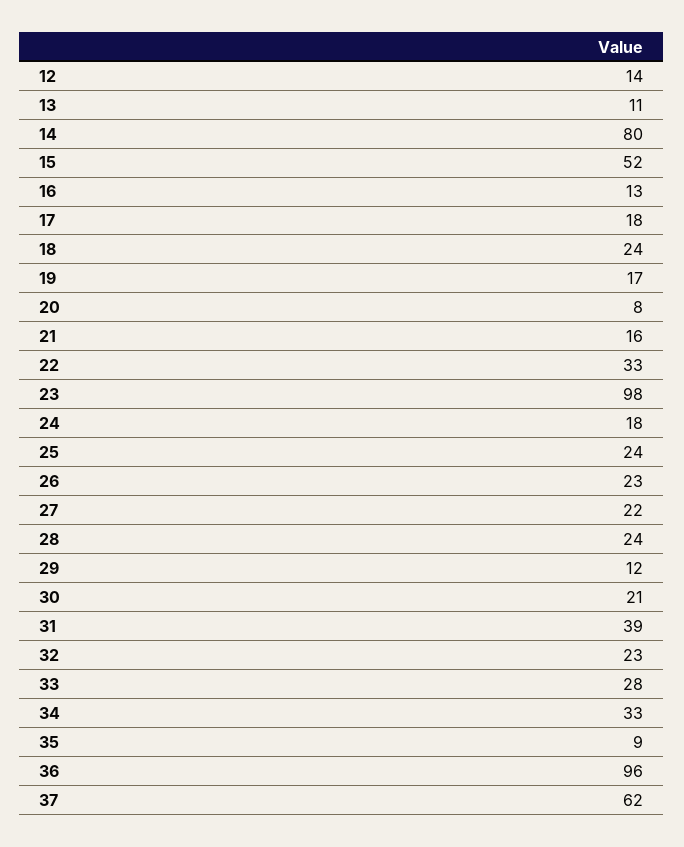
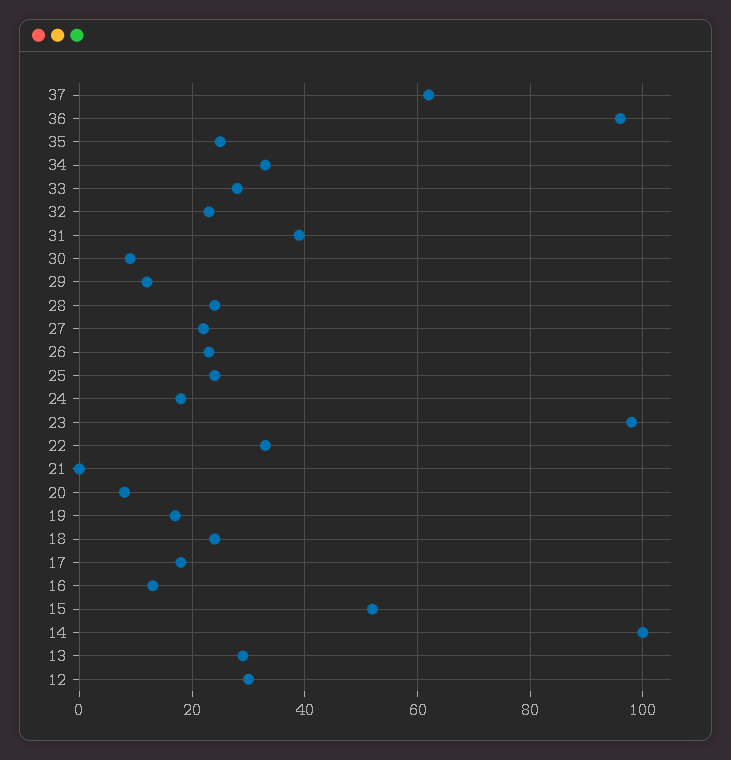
12: 14 -> 30
13: 11 -> 30
14: 80 -> 100
21: 16 -> 0
30: 21 -> 10
35: 9 -> 25

